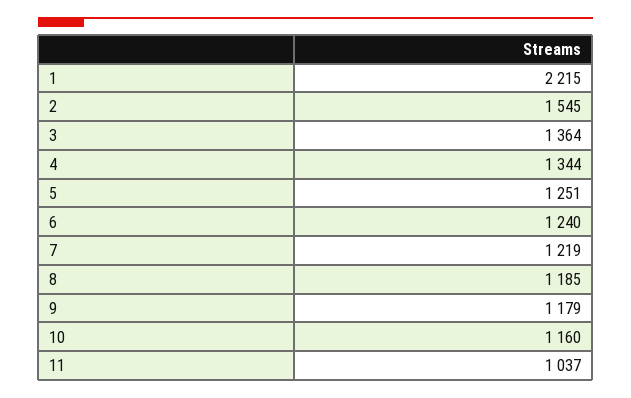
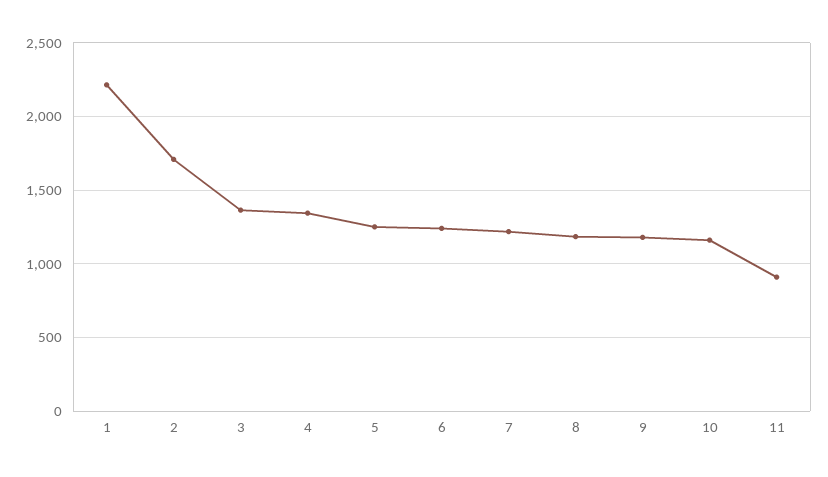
2: 1545 -> 1700
11: 1037 -> 900

